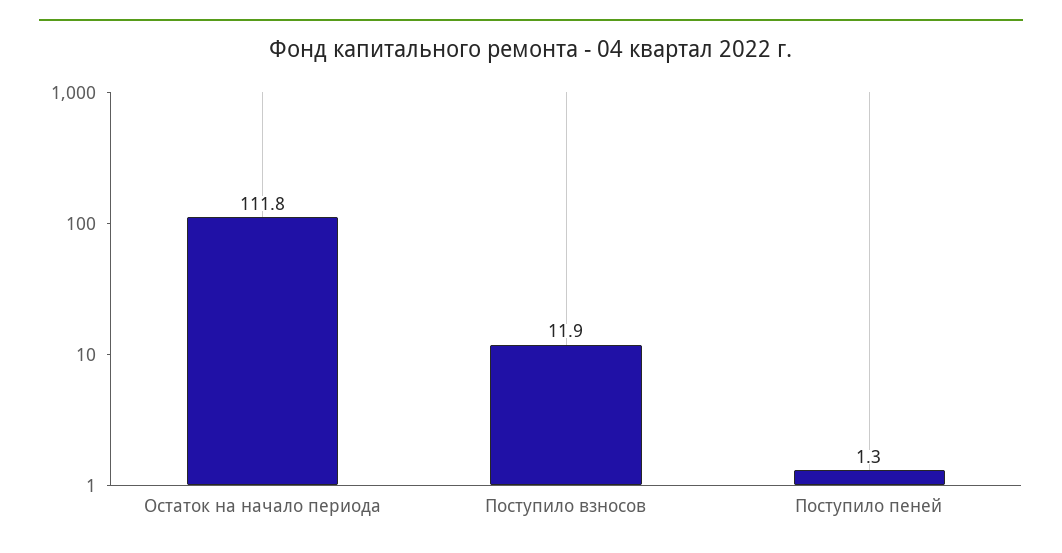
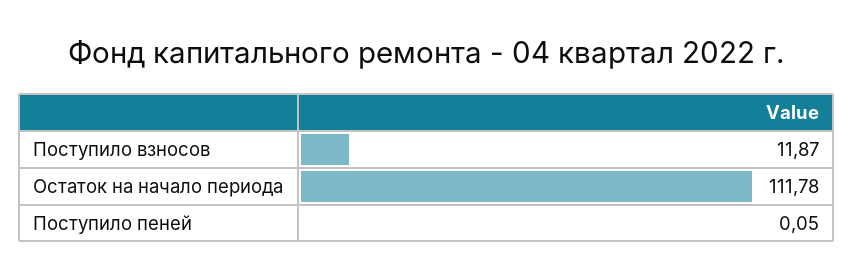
Поступило пеней: 1.3 -> 0.05

